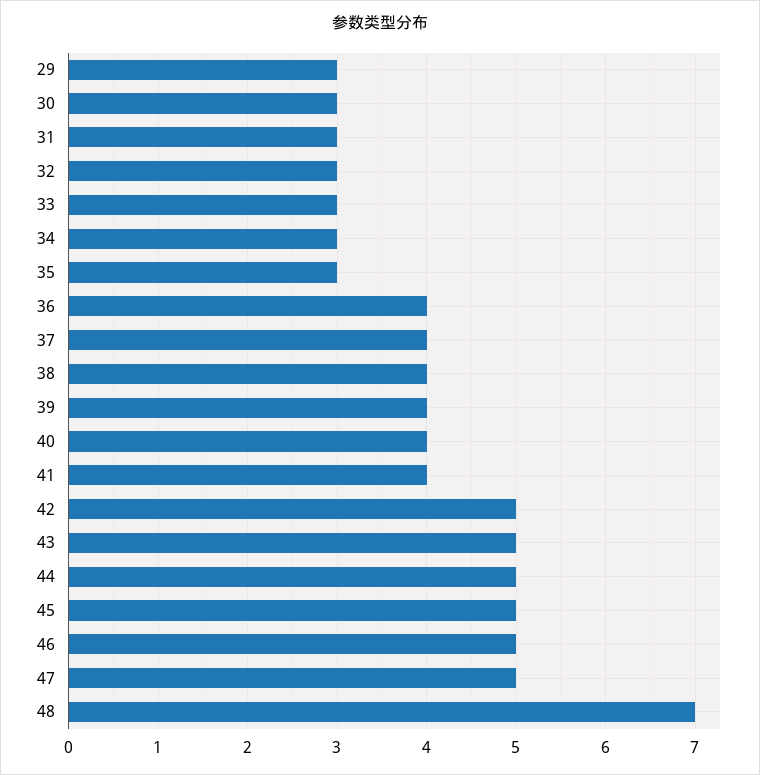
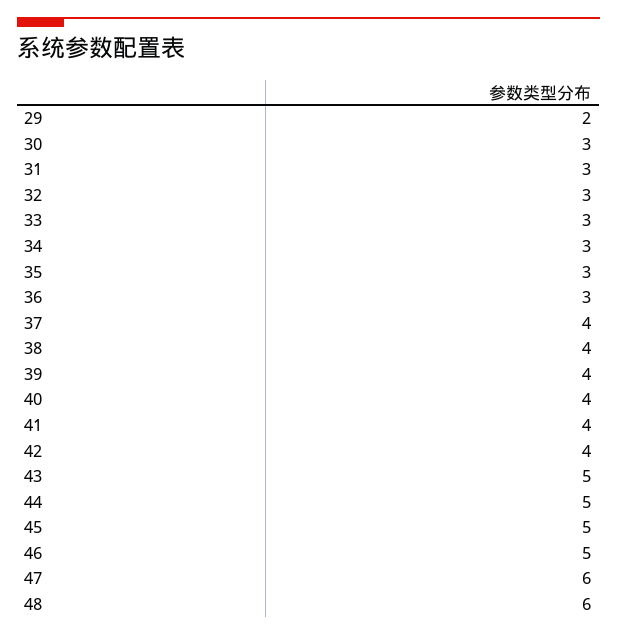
29: 3 -> 2
36: 4 -> 3
42: 5 -> 4
47: 5 -> 6
48: 7 -> 6

